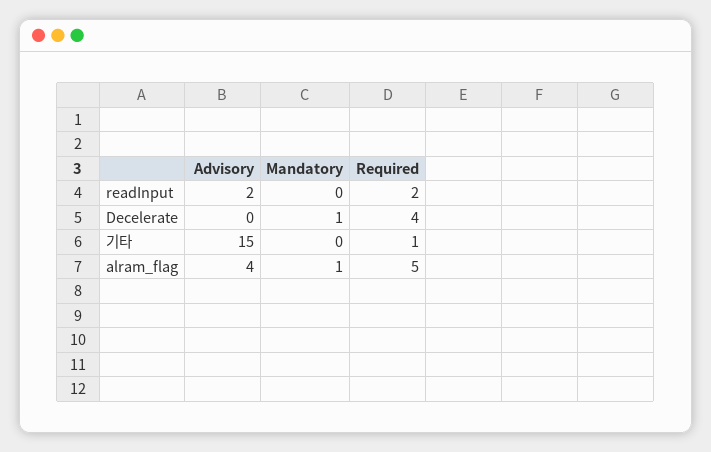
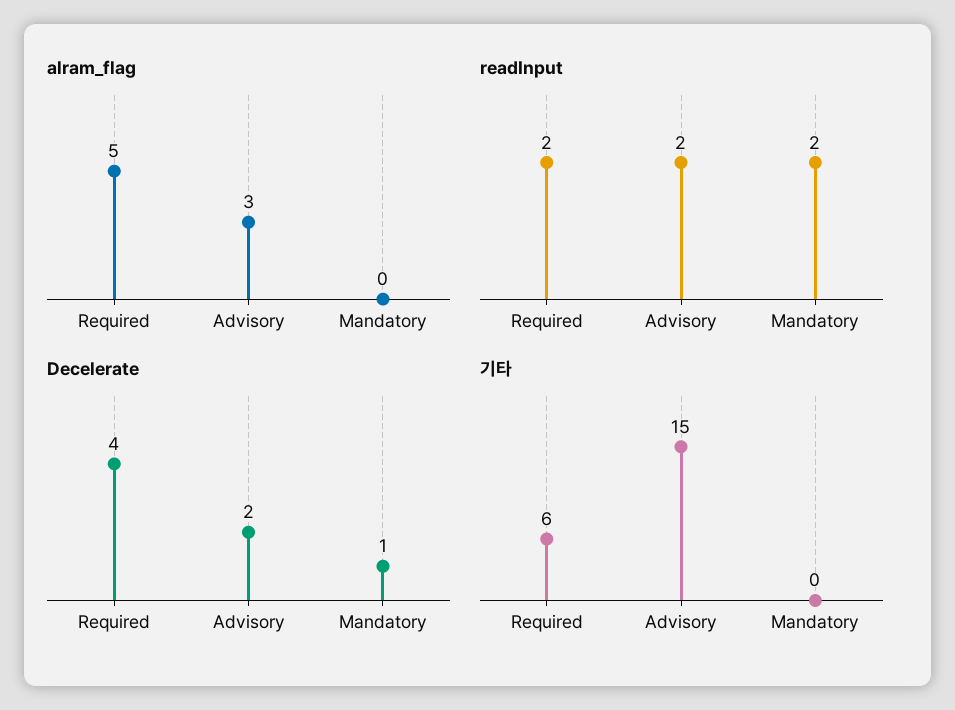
readInput, Mandatory: 0 -> 2
Decelerate, Advisory: 0 -> 2
기타, Required: 1 -> 6
alram_flag, Advisory: 4 -> 3
alram_flag, Mandatory: 1 -> 0

